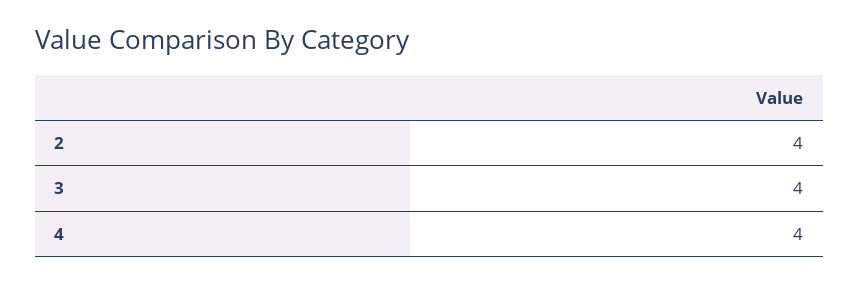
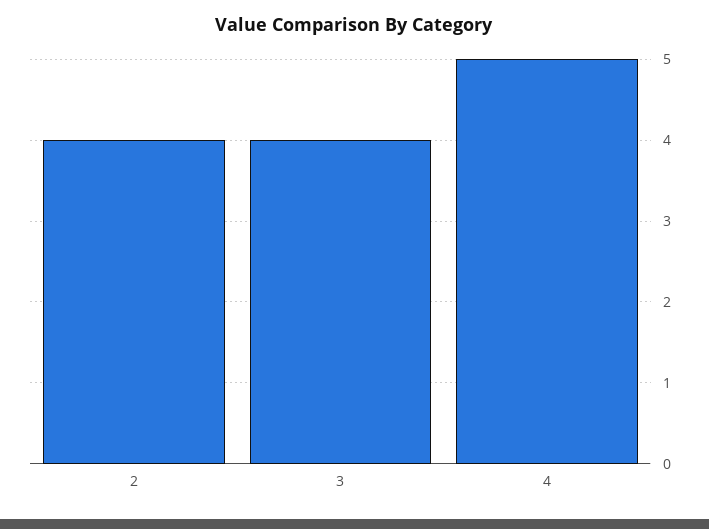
4: 4 -> 5

